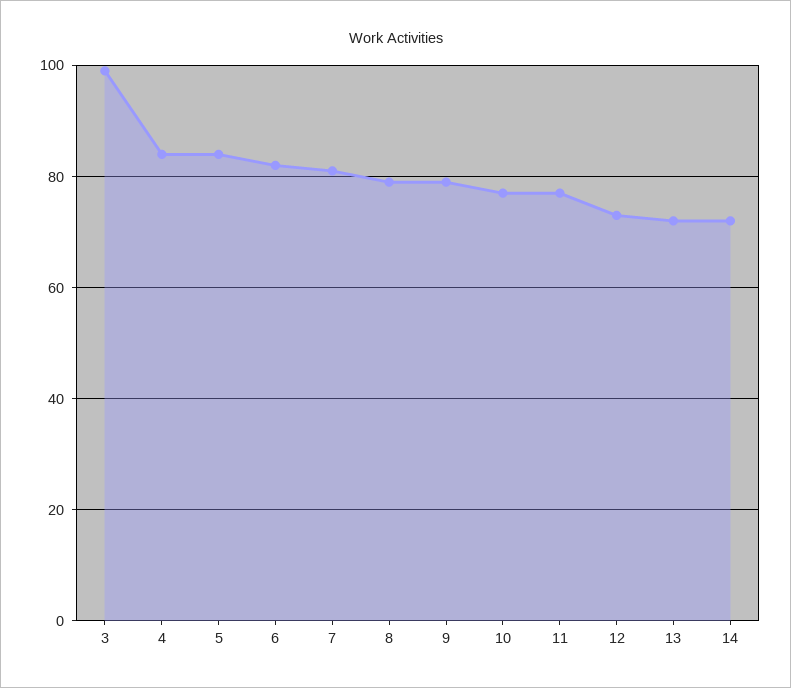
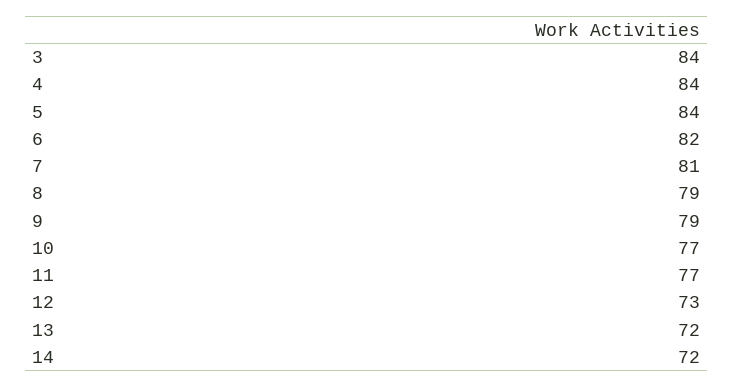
3: 100 -> 84

